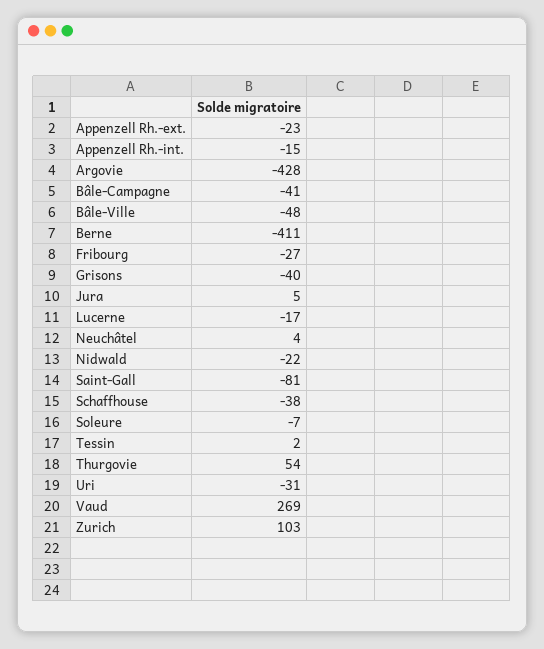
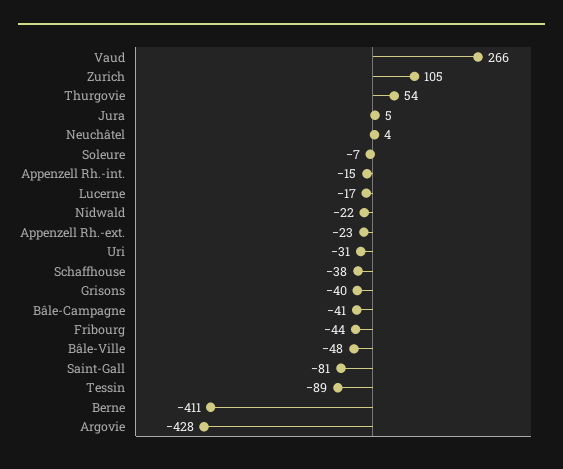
Fribourg: -27 -> -44
Tessin: 2 -> -89
Vaud: 269 -> 266
Zurich: 103 -> 105

